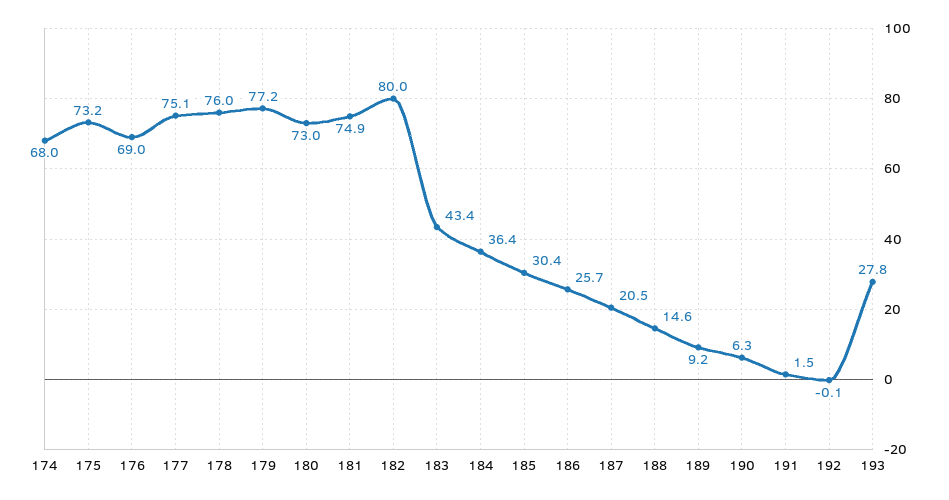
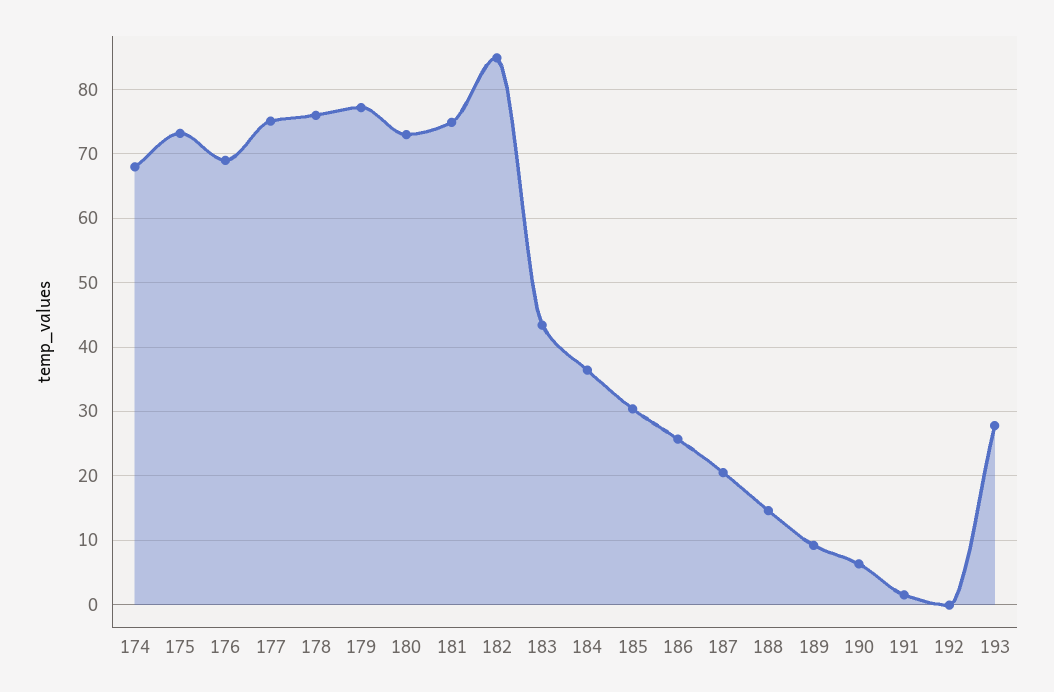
182: 80 -> 85

